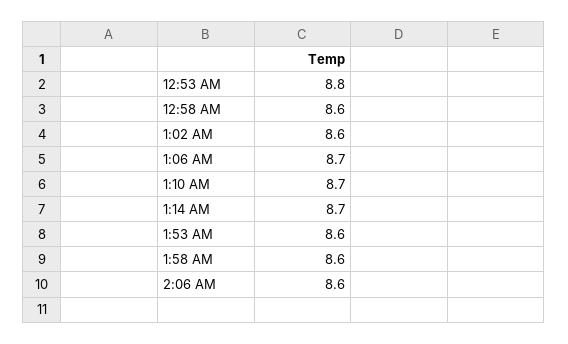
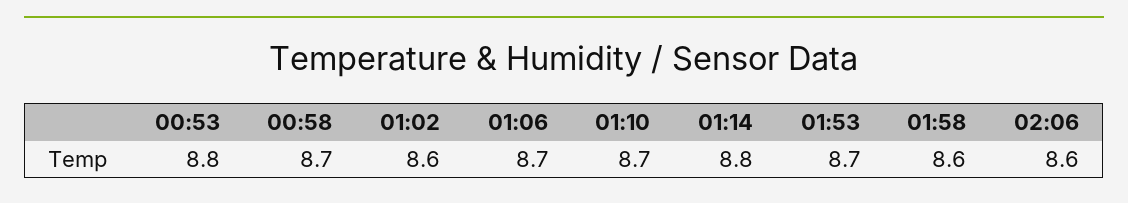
12:58 AM: 8.6 -> 8.7
1:14 AM: 8.7 -> 8.8
1:53 AM: 8.6 -> 8.7

